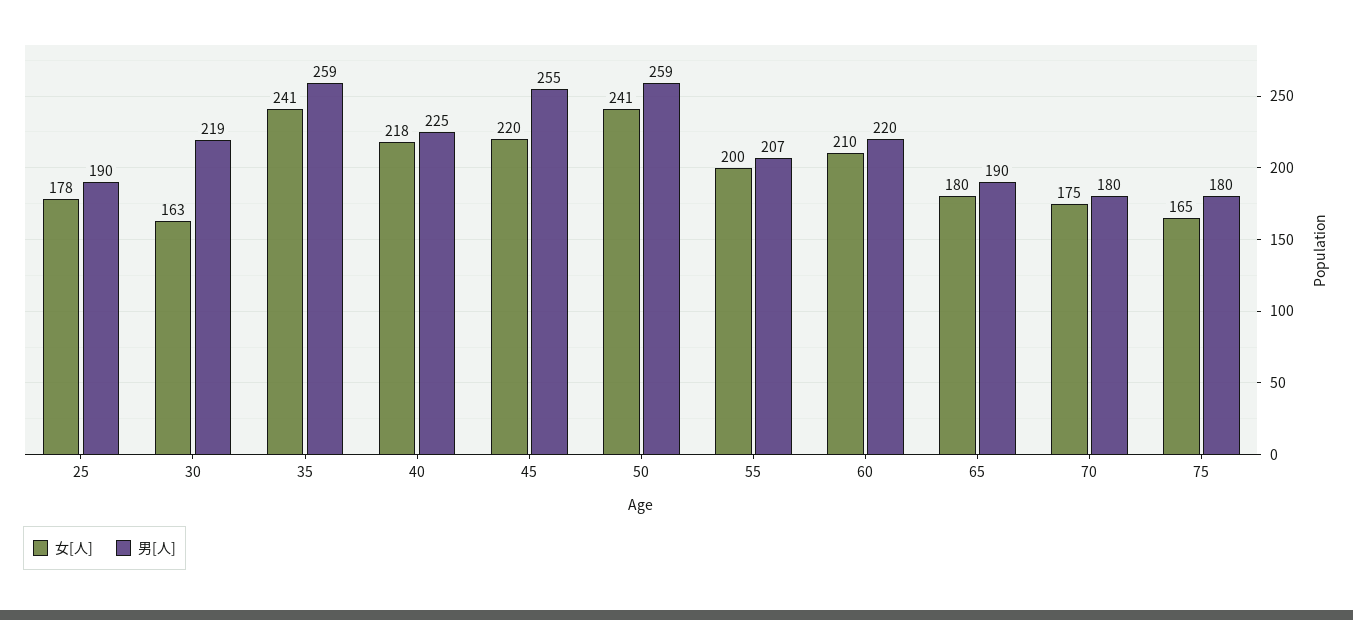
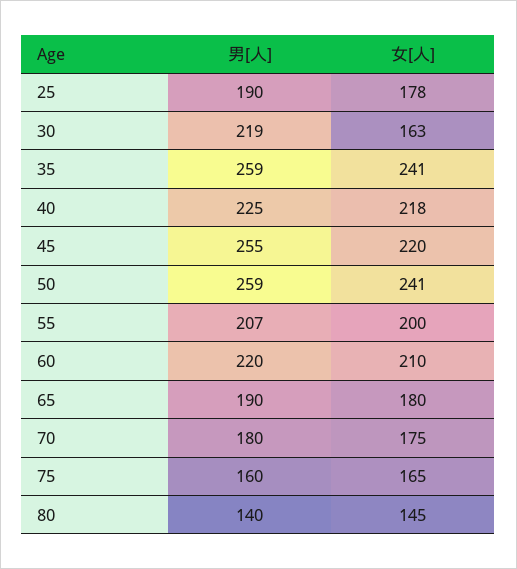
男[人], 75: 180 -> 160
男[人], 80: none -> 140
女[人], 80: none -> 145

